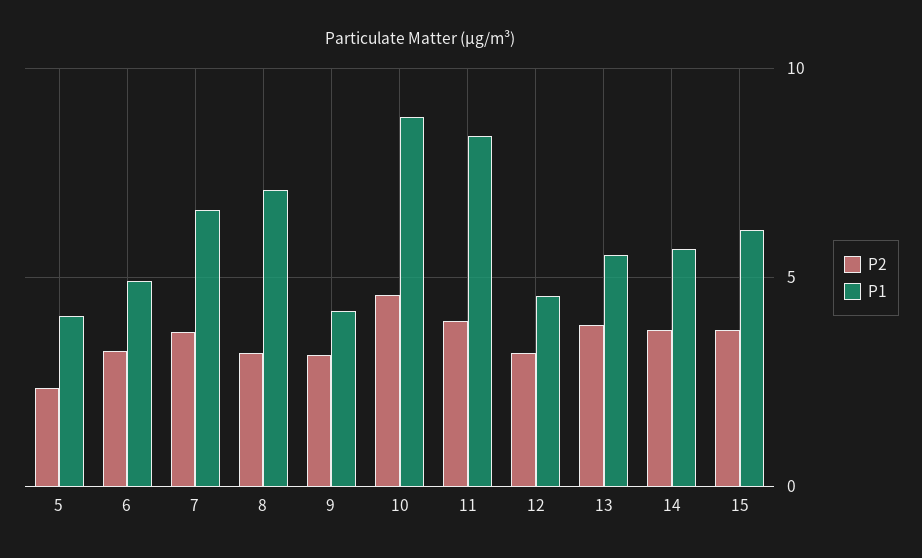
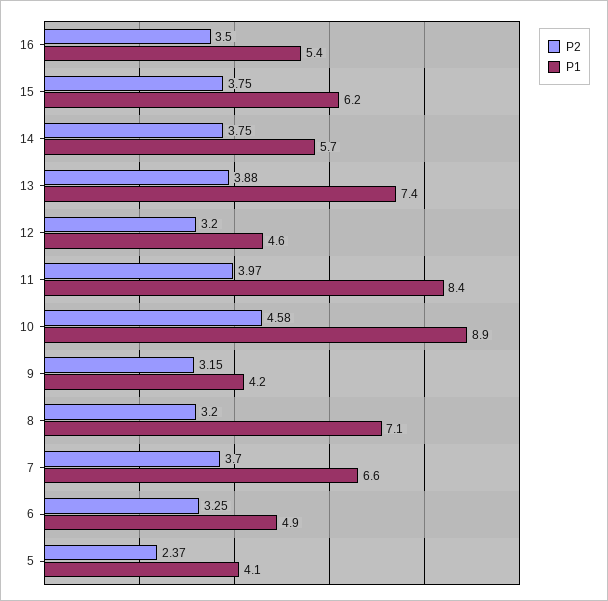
P1, 13: 5.5 -> 7.4
P2, 16: none -> 3.5
P1, 16: none -> 5.4

